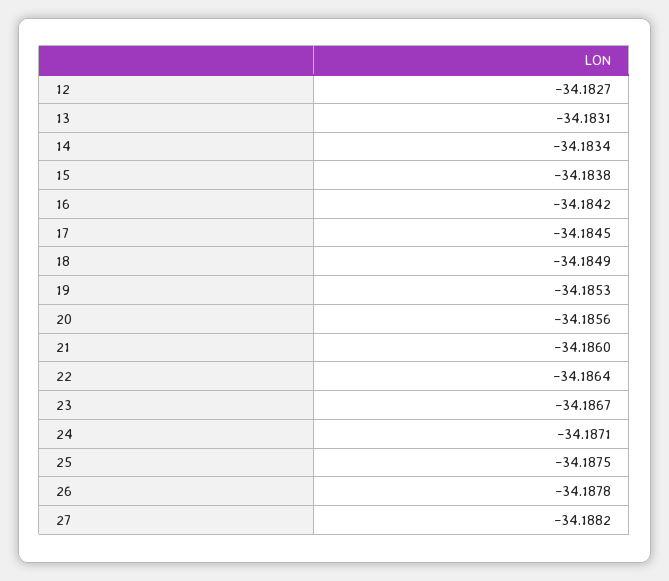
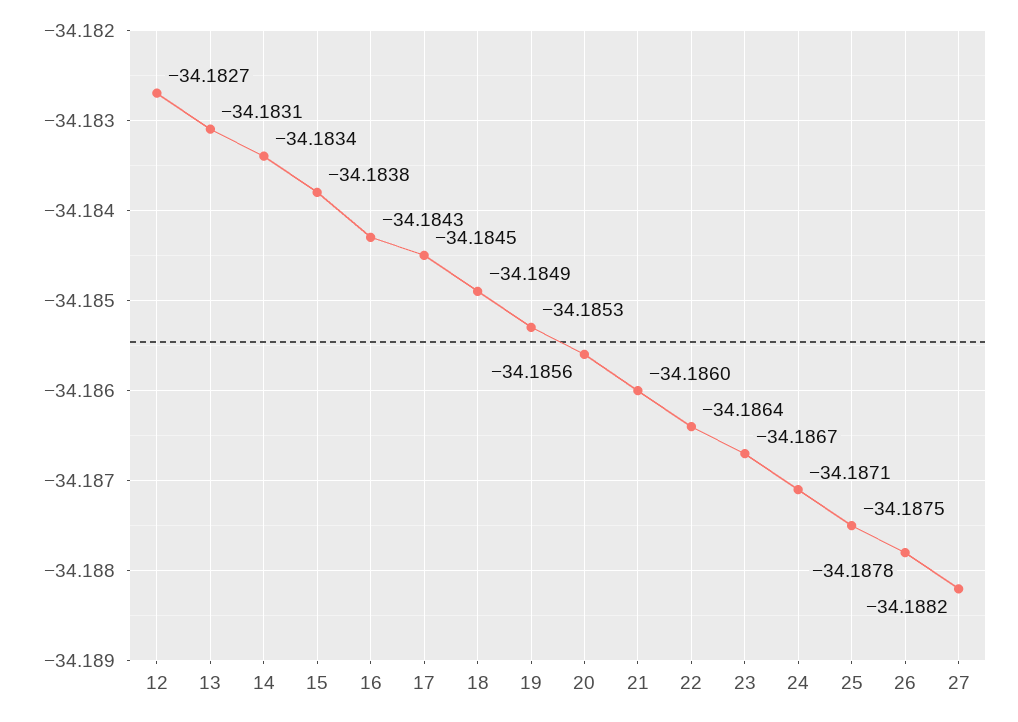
16: -34.1842 -> -34.1843

